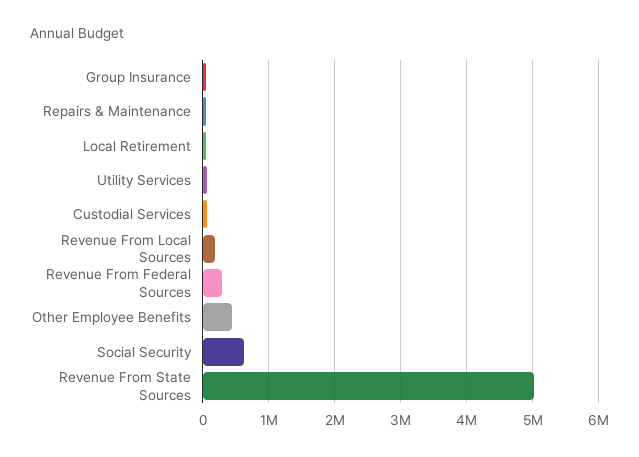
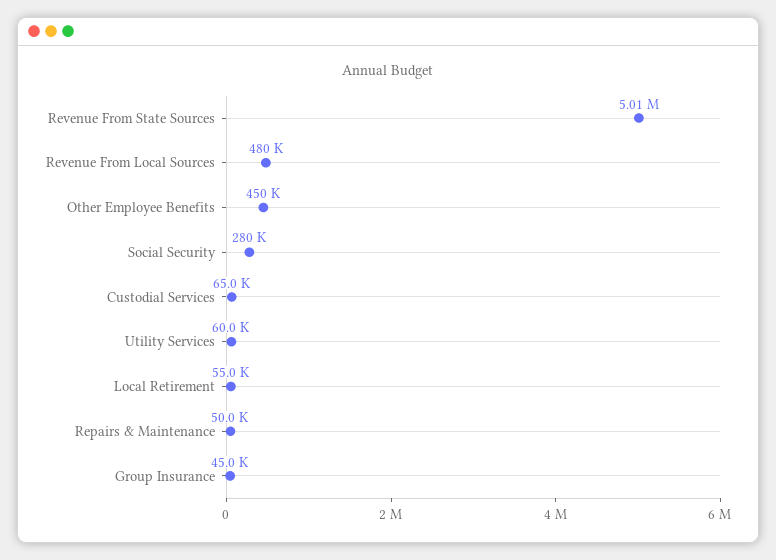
Revenue From Local Sources: 200000 -> 480000
Revenue From Federal Sources: 300000 -> none
Social Security: 600000 -> 280000

